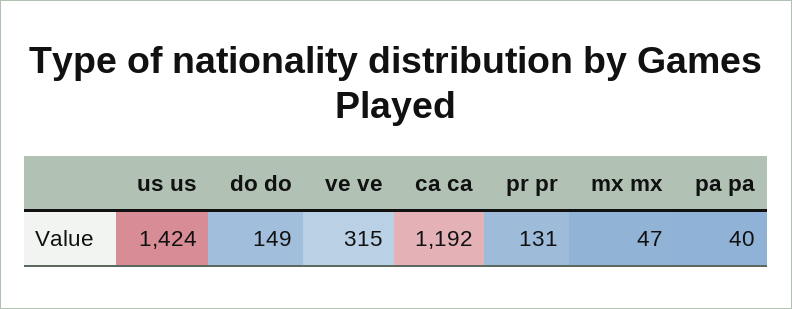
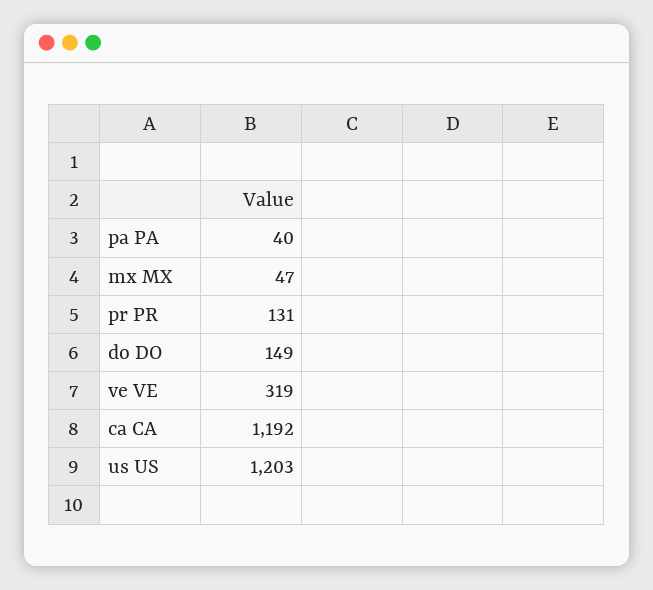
us us: 1424 -> 1203
ve ve: 315 -> 319

